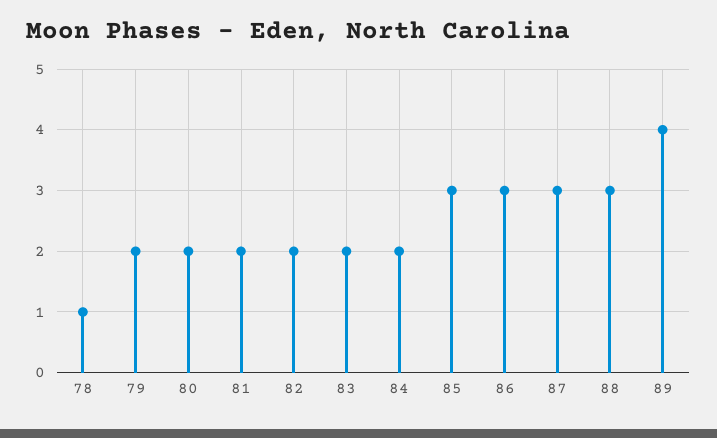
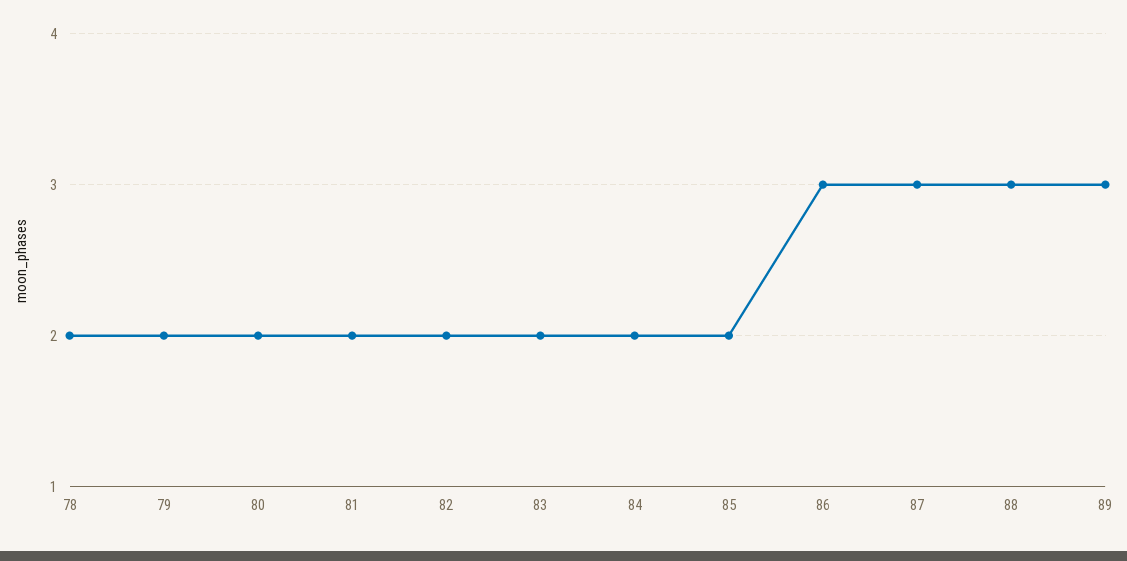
78: 1 -> 2
85: 3 -> 2
89: 4 -> 3

